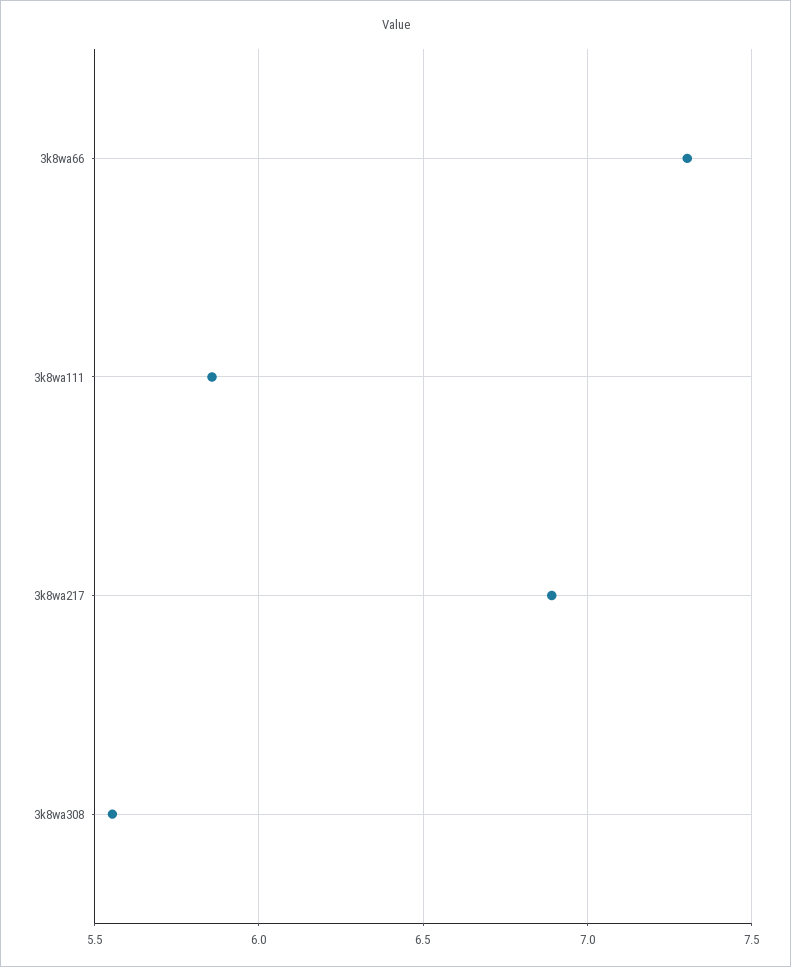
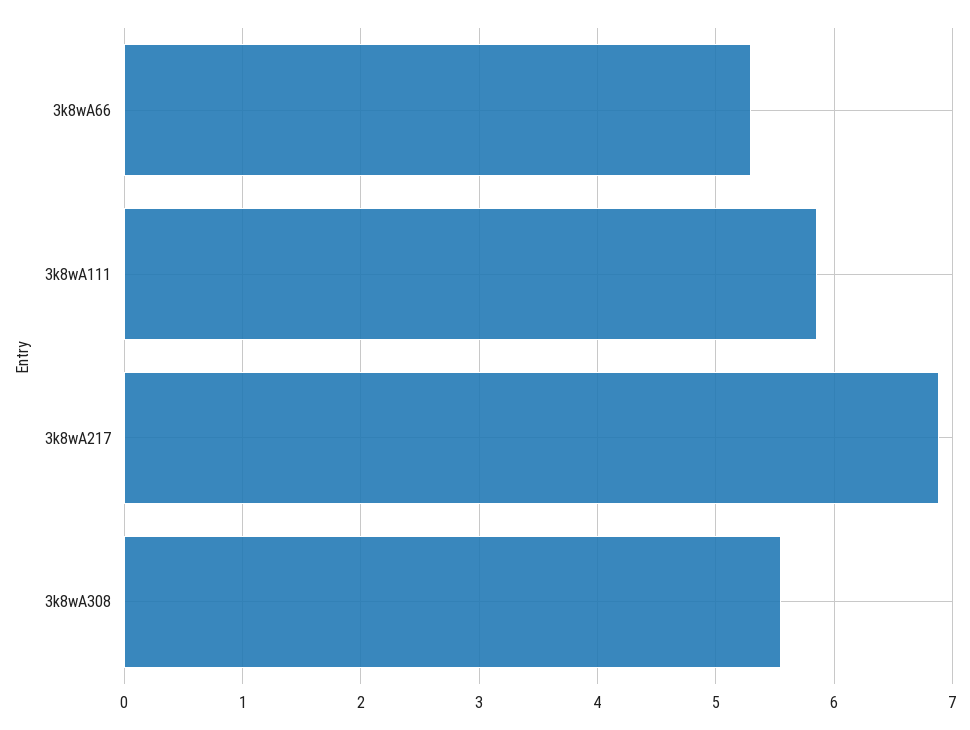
3k8wa66: 7.3 -> 5.3

